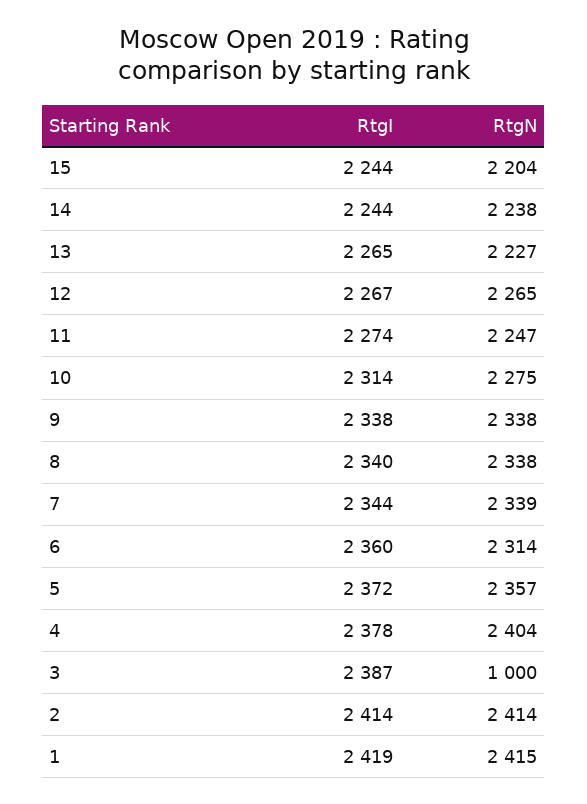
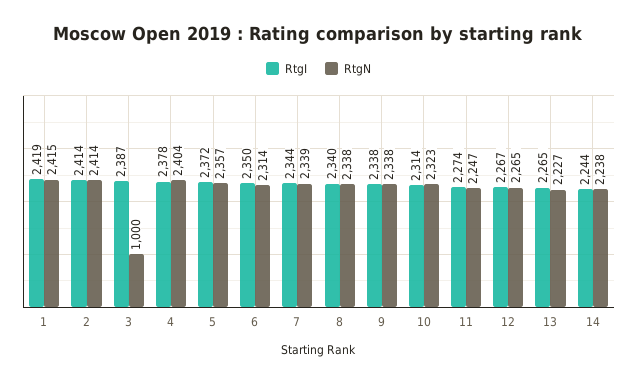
RtgI, 15: 2244 -> none
RtgN, 15: 2204 -> none
RtgN, 10: 2275 -> 2323
RtgI, 6: 2360 -> 2350

